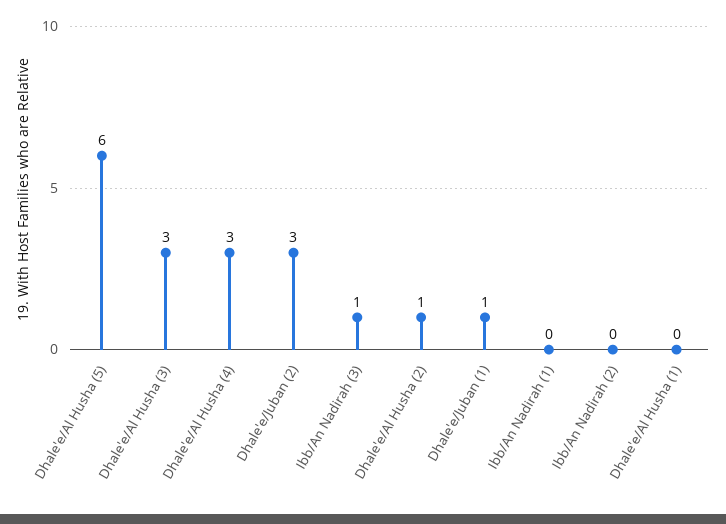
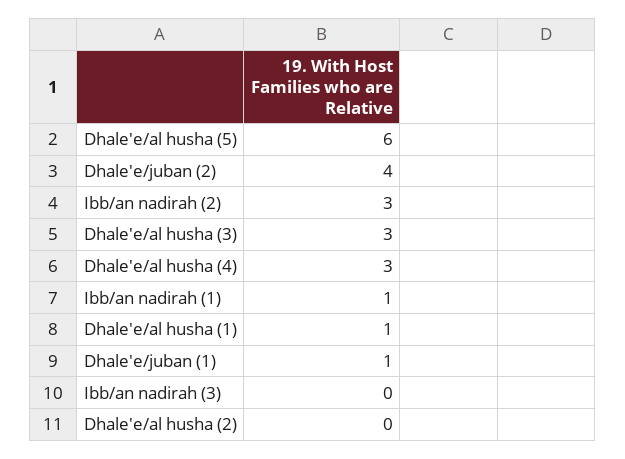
Dhale'e/Juban (2): 3 -> 4
Ibb/An Nadirah (3): 1 -> 0
Dhale'e/Al Husha (2): 1 -> 0
Ibb/An Nadirah (1): 0 -> 1
Ibb/An Nadirah (2): 0 -> 3
Dhale'e/Al Husha (1): 0 -> 1

